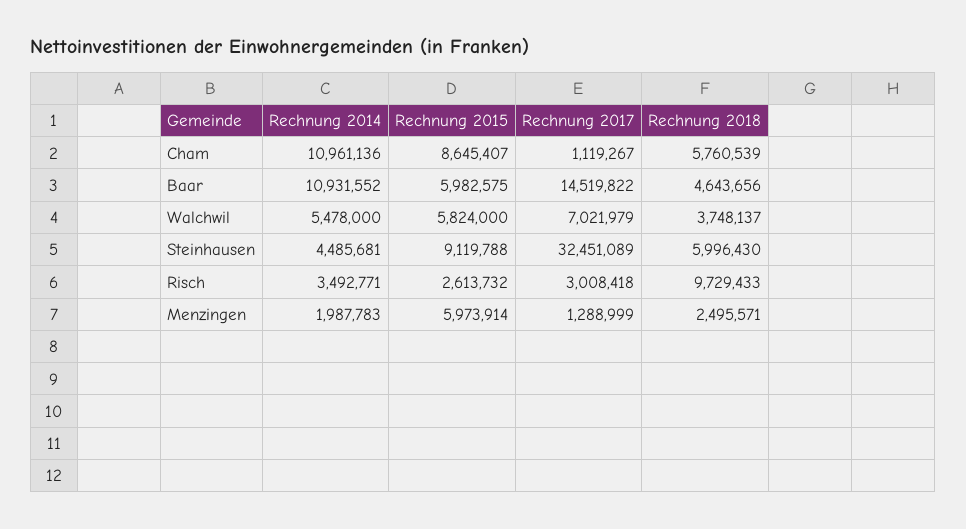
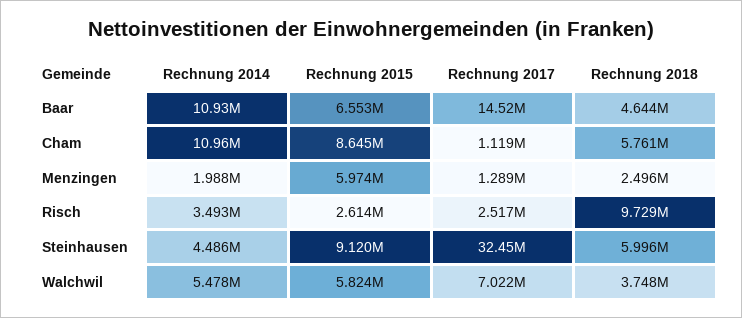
Rechnung 2015, Baar: 5982575 -> 6553000
Rechnung 2017, Risch: 3008418 -> 2517000

